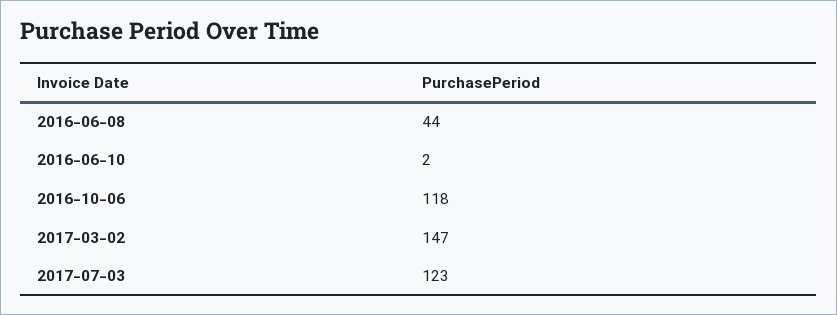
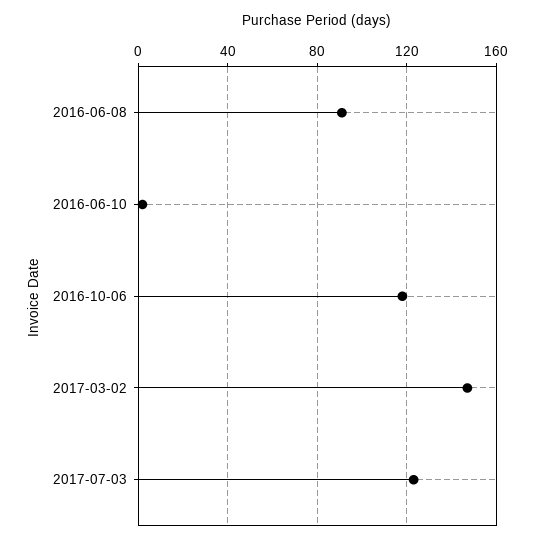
2016-06-08: 44 -> 90

